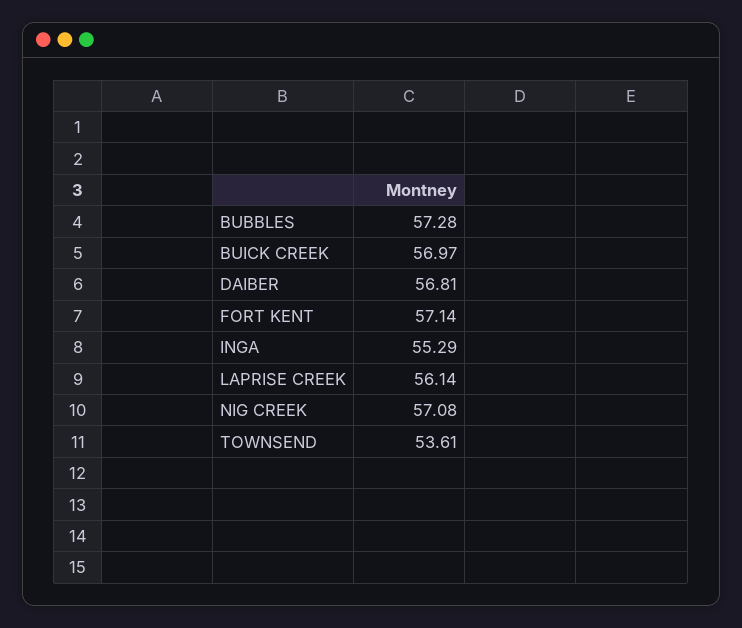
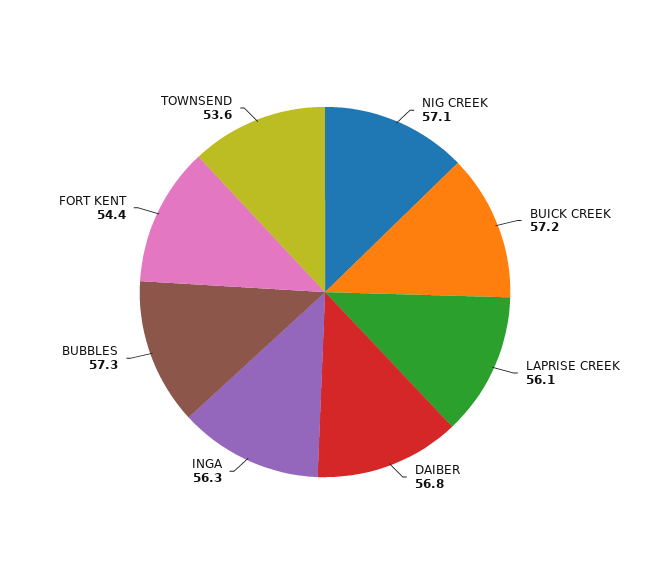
BUICK CREEK: 56.97 -> 57.2
FORT KENT: 57.14 -> 54.4
INGA: 55.29 -> 56.3

